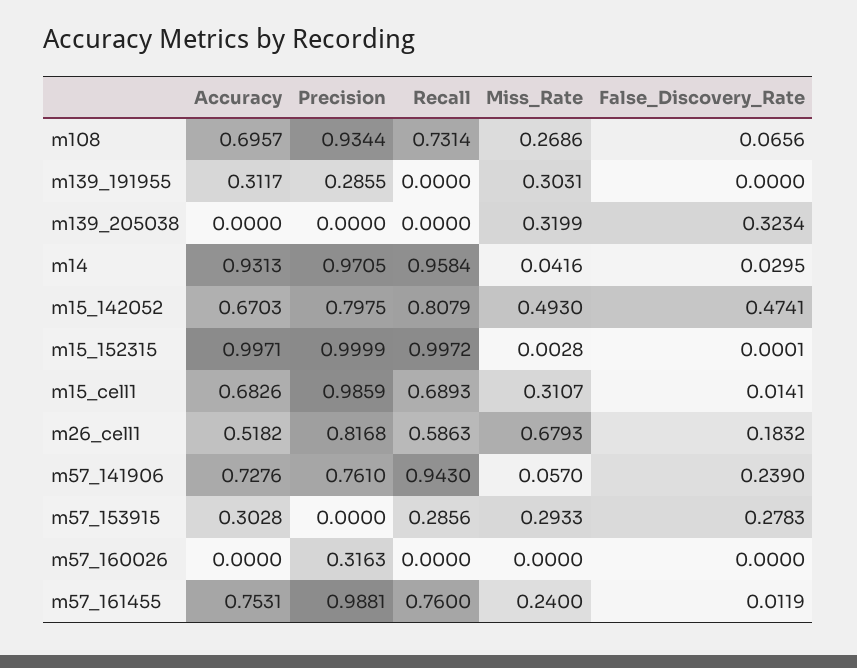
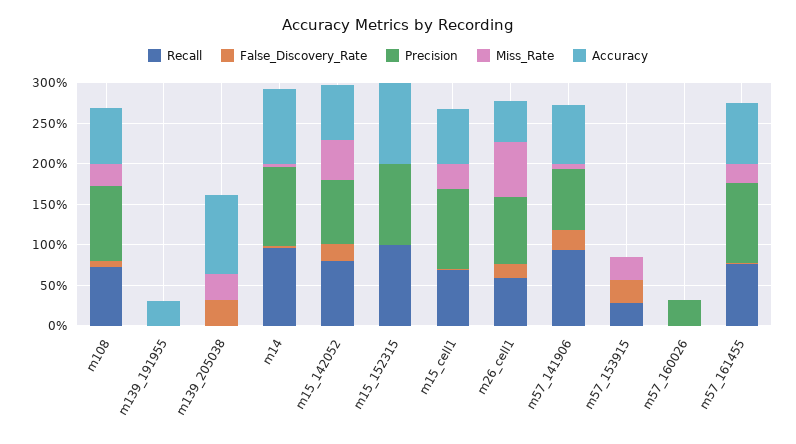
Precision, m139_191955: 0.2855 -> 0
Miss_Rate, m139_191955: 0.3031 -> 0
Accuracy, m139_205038: 0 -> 1
False_Discovery_Rate, m15_142052: 0.4741 -> 0.2
Accuracy, m57_153915: 0.3028 -> 0

